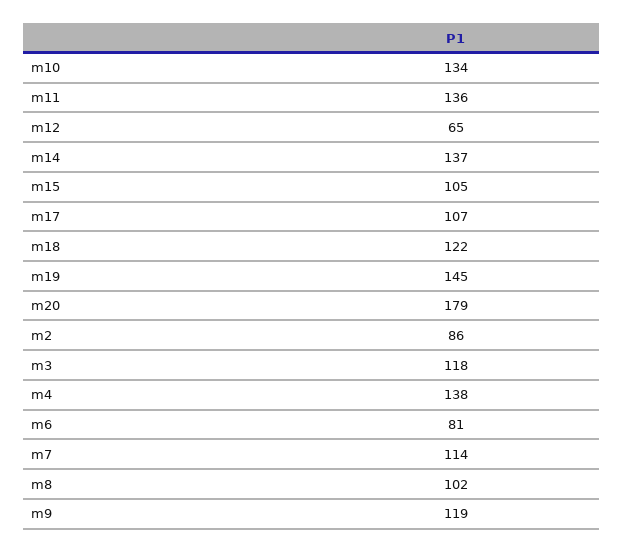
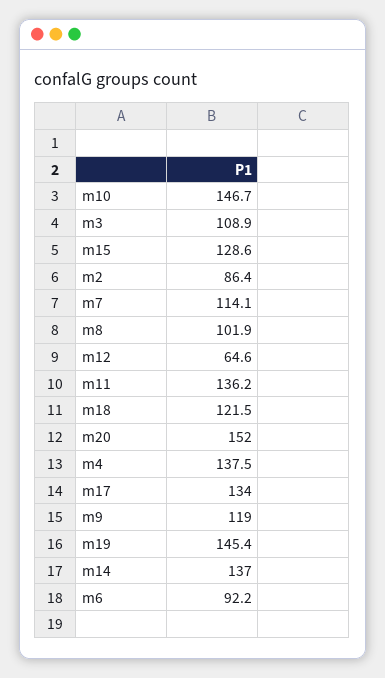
m10: 134 -> 146.7
m15: 105 -> 128.6
m17: 107 -> 134
m20: 179 -> 152
m3: 118 -> 108.9
m6: 81 -> 92.2

